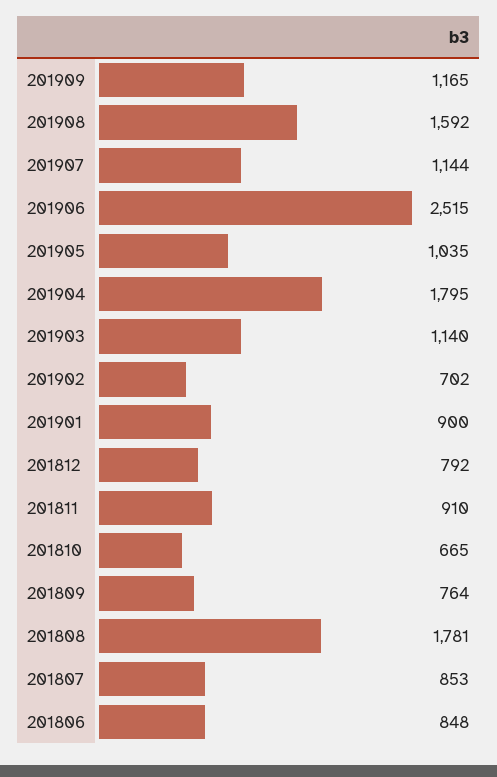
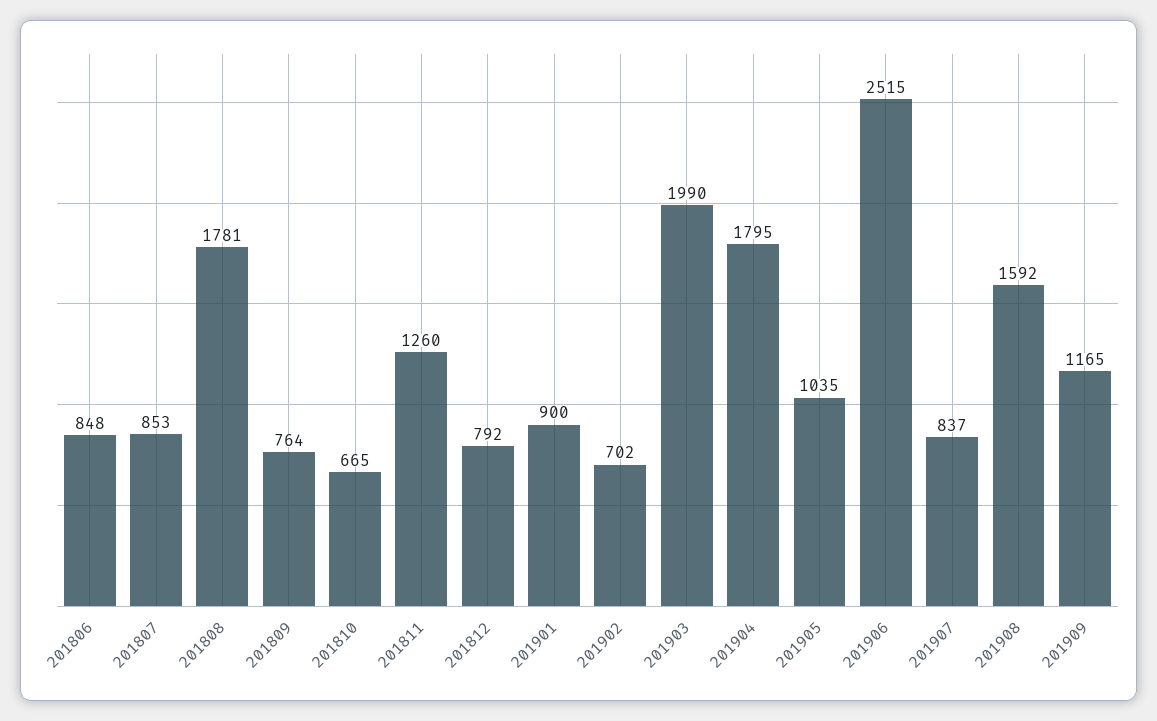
201907: 1144 -> 837
201903: 1140 -> 1990
201811: 910 -> 1260

